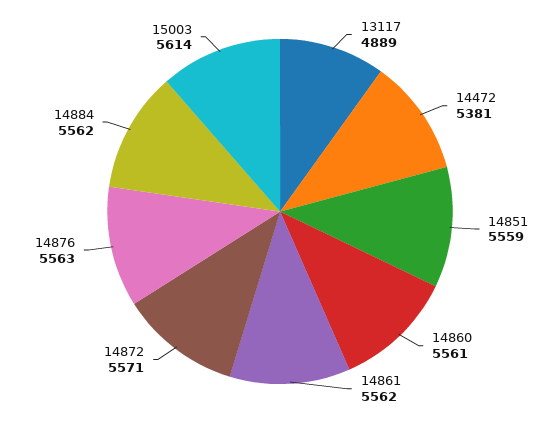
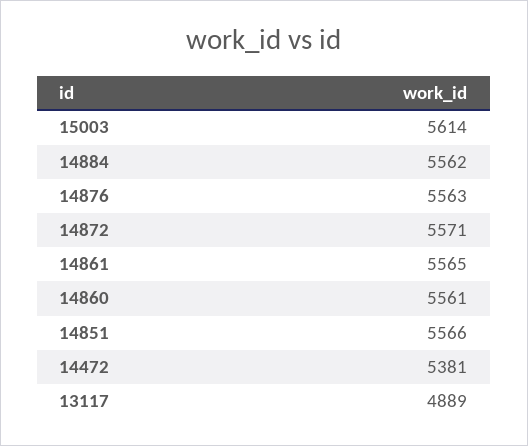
14851: 5559 -> 5566
14861: 5562 -> 5565

